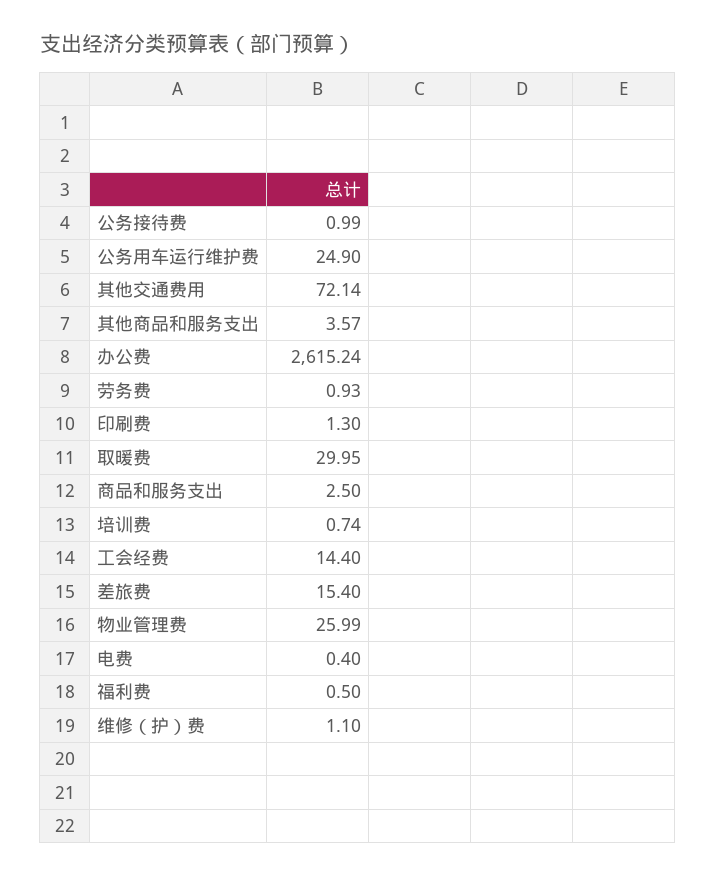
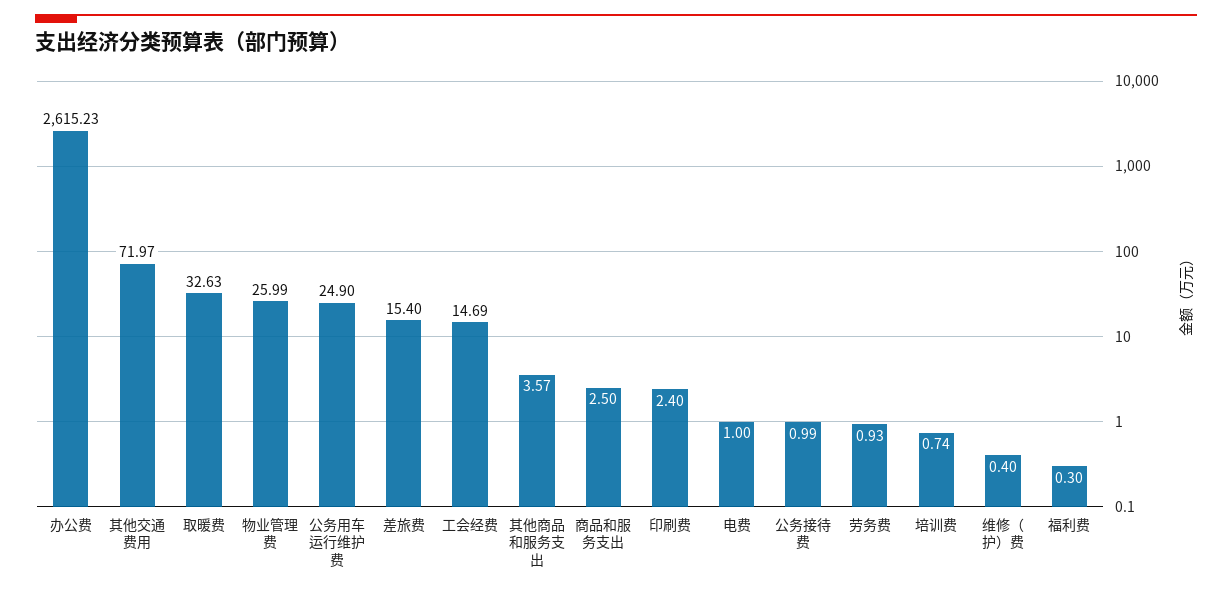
其他交通费用: 72.14 -> 71.97
办公费: 2615.24 -> 2615.23
印刷费: 1.3 -> 2.4
取暖费: 29.95 -> 32.63
工会经费: 14.4 -> 14.69
电费: 0.4 -> 1
福利费: 0.5 -> 0.3
维修（护）费: 1.1 -> 0.4

